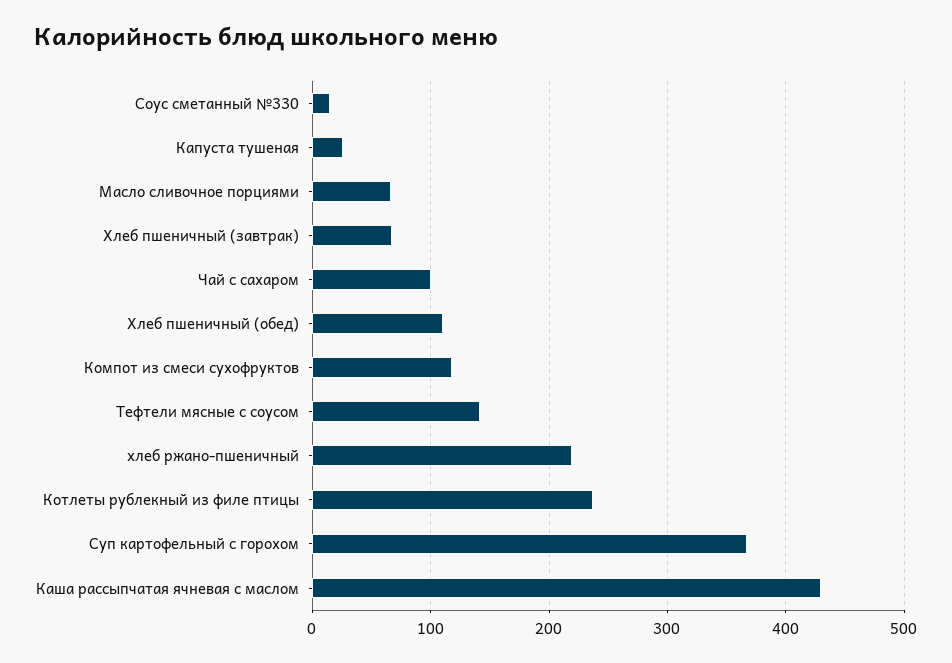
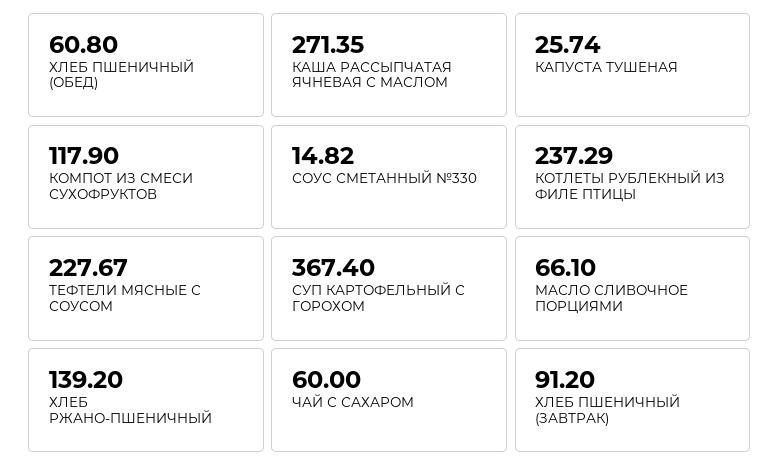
Хлеб пшеничный (завтрак): 70 -> 91.2
Чай с сахаром: 100 -> 60
Хлеб пшеничный (обед): 110 -> 60.8
Тефтели мясные с соусом: 140 -> 227.67
хлеб ржано-пшеничный: 220 -> 139.2
Каша рассыпчатая ячневая с маслом: 430 -> 271.35

